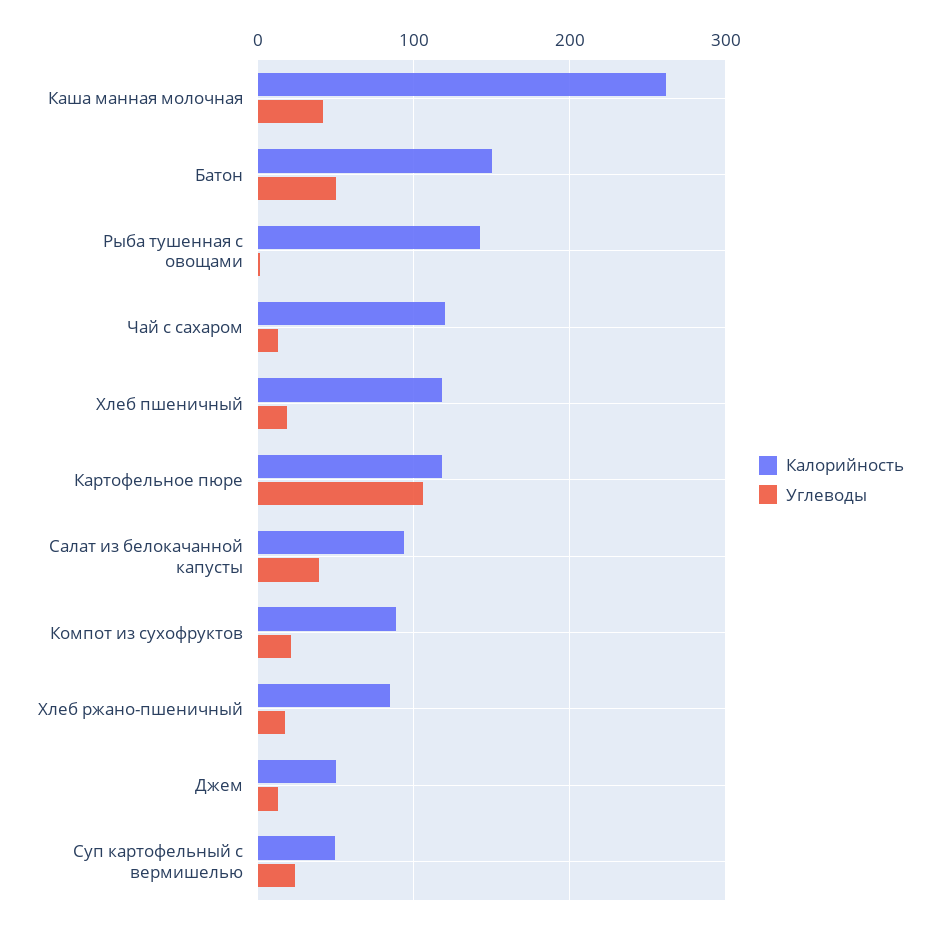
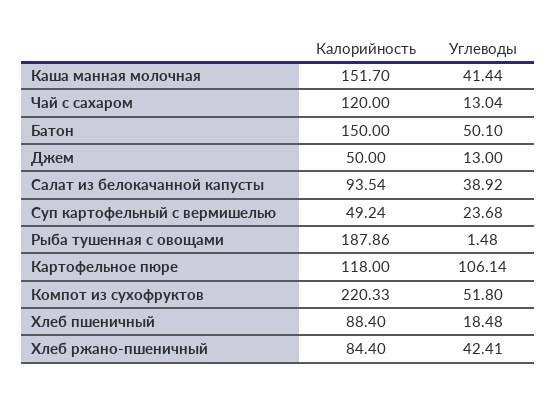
Калорийность, Каша манная молочная: 260 -> 151.7
Калорийность, Рыба тушенная с овощами: 140 -> 187.86
Калорийность, Хлеб пшеничный: 120 -> 88.4
Калорийность, Компот из сухофруктов: 90 -> 220.33
Углеводы, Компот из сухофруктов: 20 -> 51.8
Углеводы, Хлеб ржано-пшеничный: 20 -> 42.41

